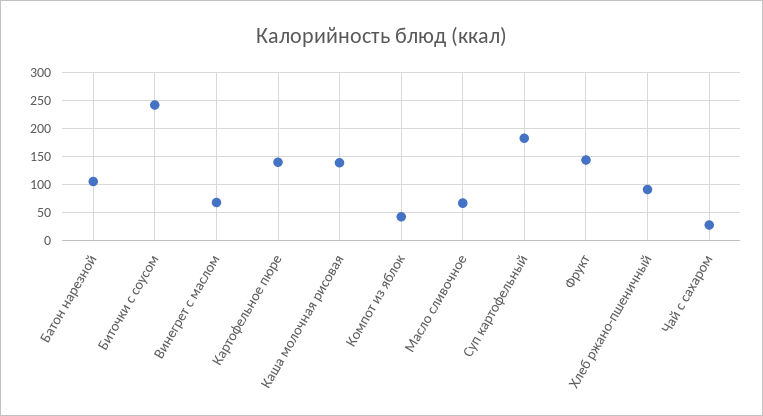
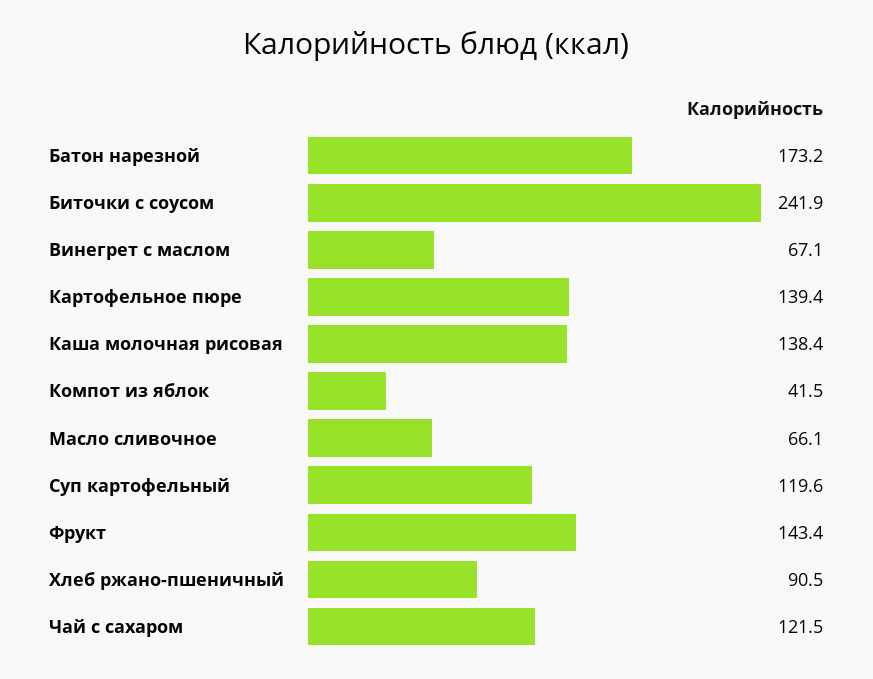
Батон нарезной: 100 -> 173.2
Суп картофельный: 175 -> 119.6
Чай с сахаром: 25 -> 121.5

